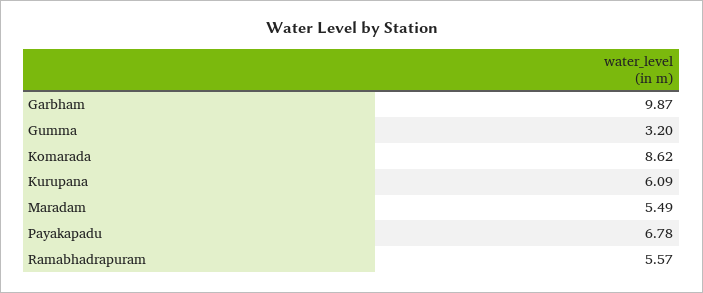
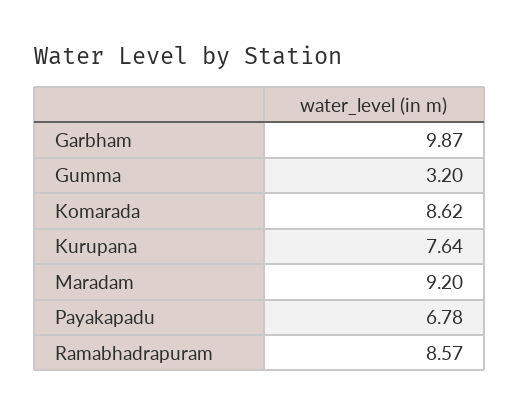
Kurupana: 6.09 -> 7.64
Maradam: 5.49 -> 9.2
Ramabhadrapuram: 5.57 -> 8.57

